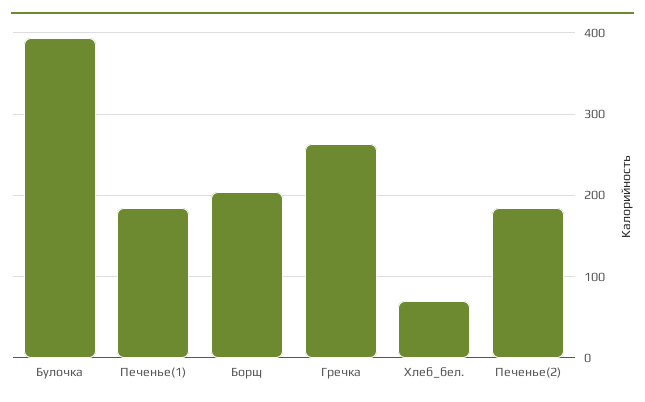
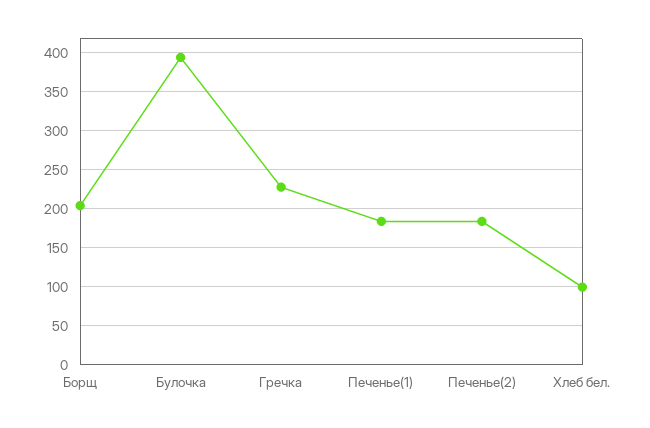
Гречка: 260 -> 230
Хлеб_бел.: 70 -> 100

